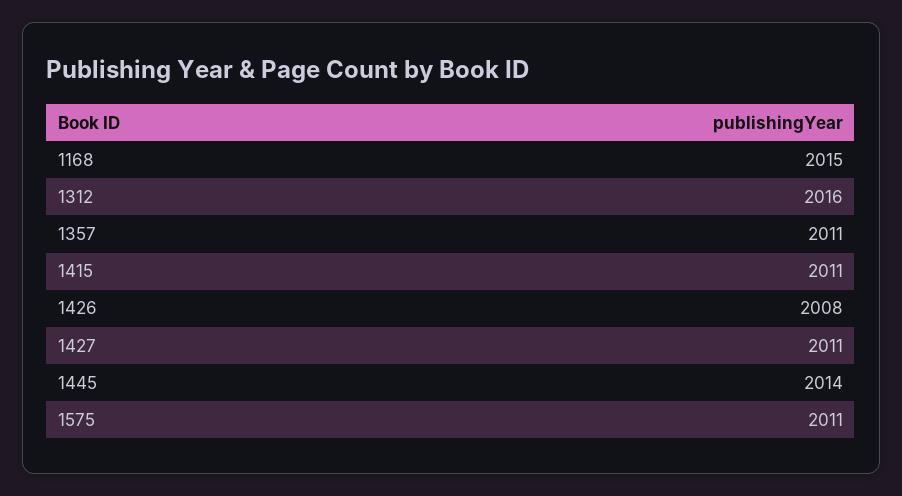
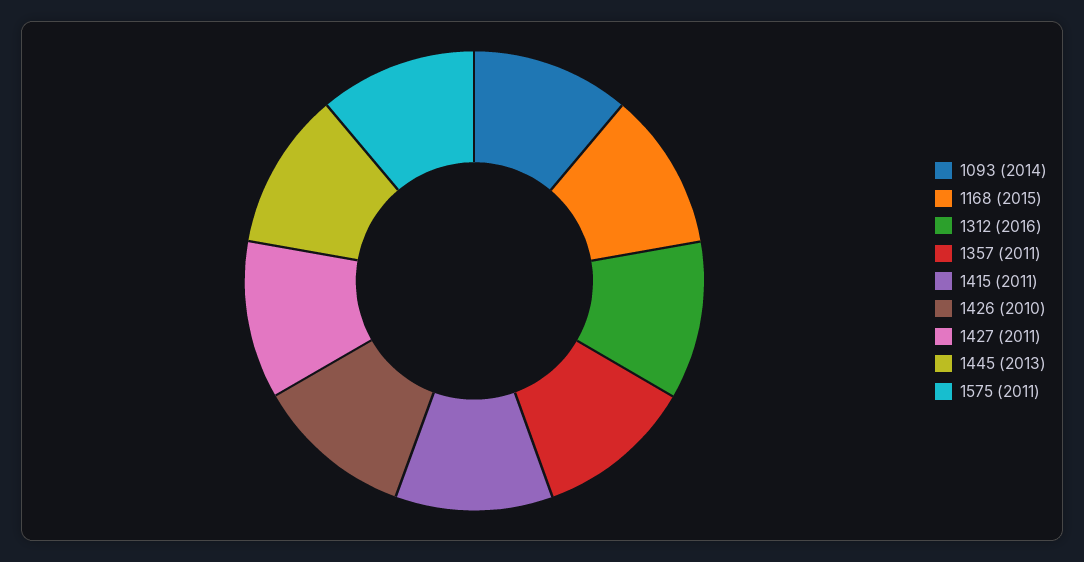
1426: 2008 -> 2010
1445: 2014 -> 2013
1093: none -> 2014

